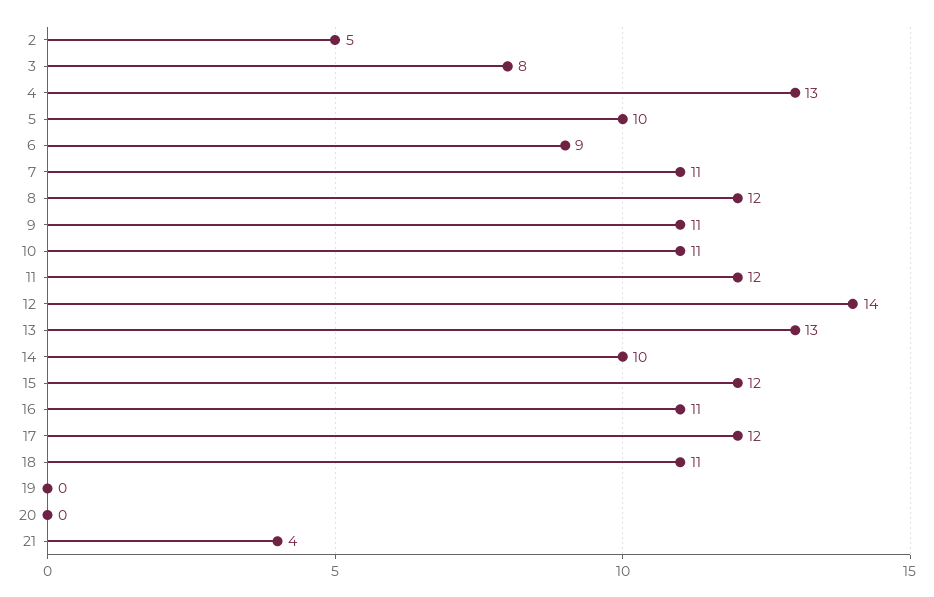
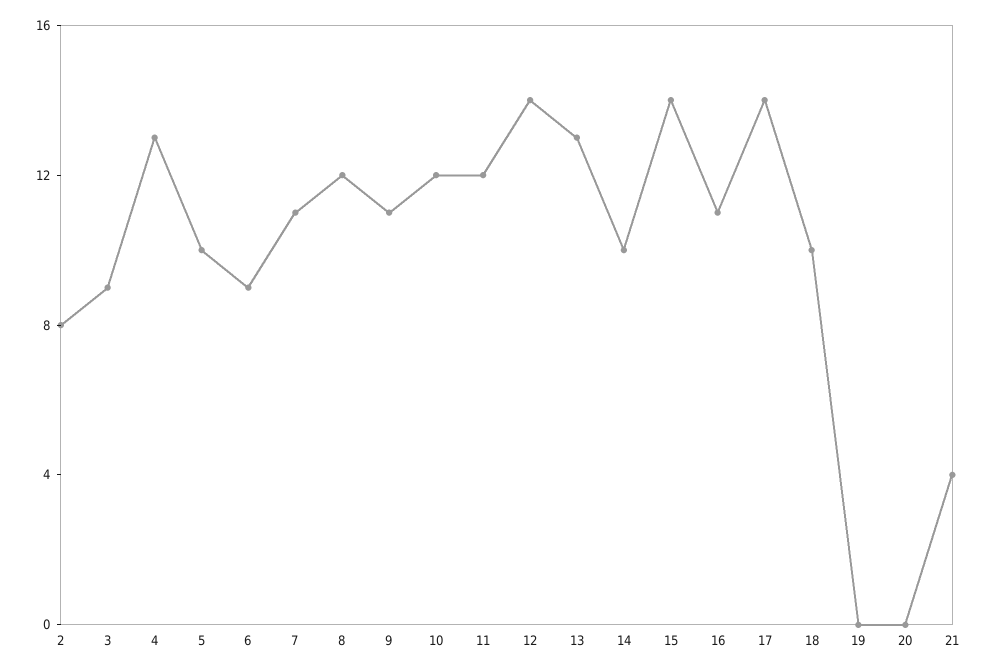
2: 5 -> 8
3: 8 -> 9
10: 11 -> 12
15: 12 -> 14
17: 12 -> 14
18: 11 -> 10

